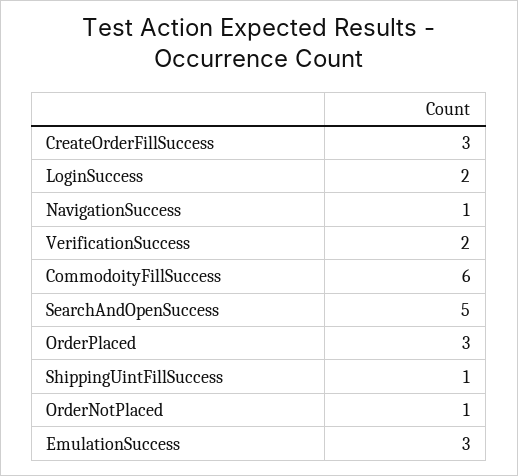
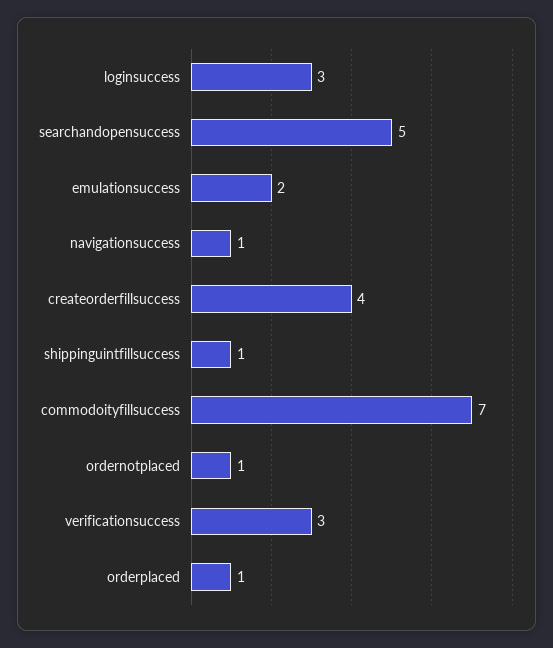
CreateOrderFillSuccess: 3 -> 4
LoginSuccess: 2 -> 3
VerificationSuccess: 2 -> 3
CommodoityFillSuccess: 6 -> 7
OrderPlaced: 3 -> 1
EmulationSuccess: 3 -> 2

